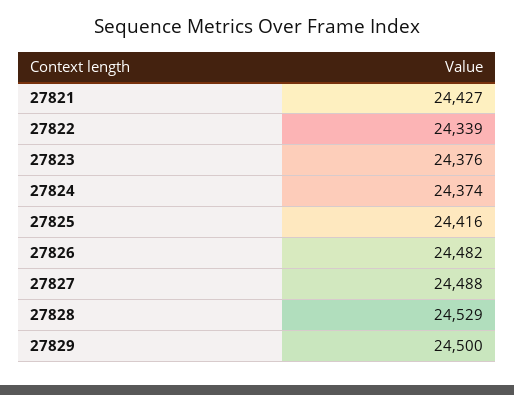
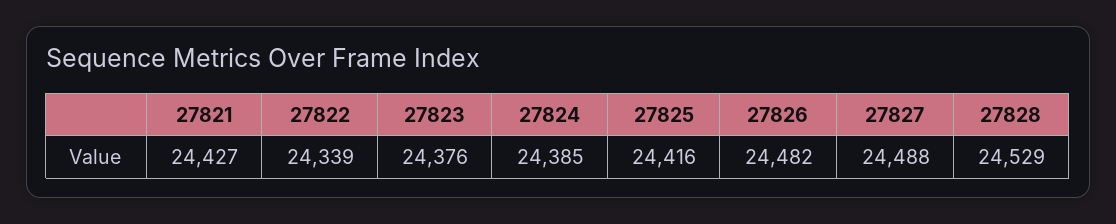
27824: 24374 -> 24385
27829: 24500 -> none

